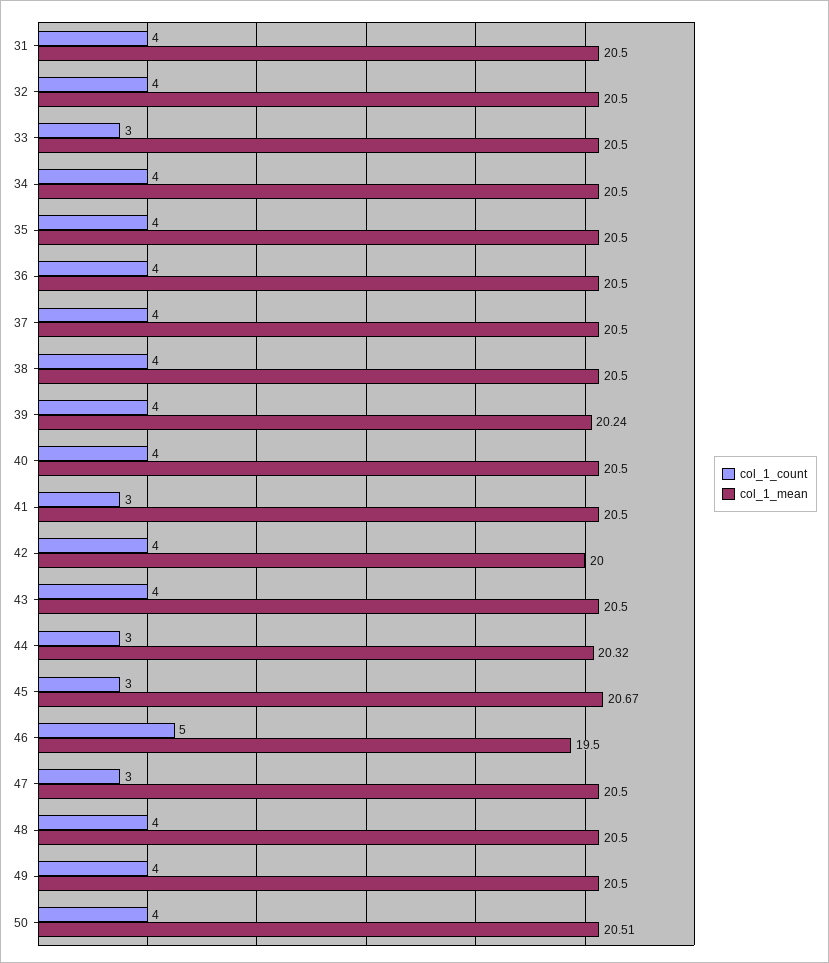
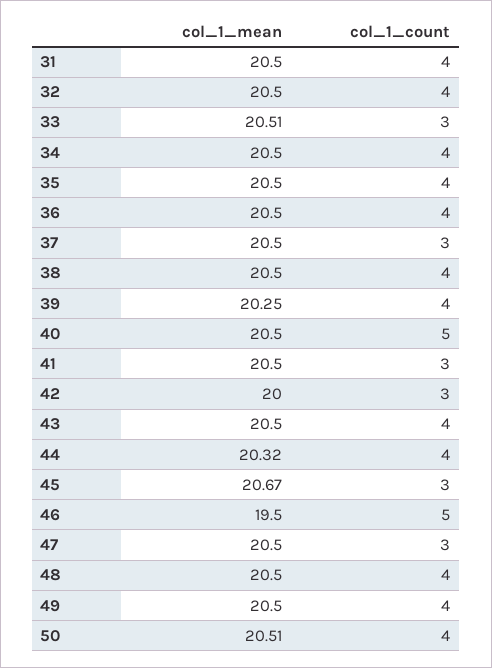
col_1_mean, 33: 20.5 -> 20.51
col_1_count, 37: 4 -> 3
col_1_mean, 39: 20.24 -> 20.25
col_1_count, 40: 4 -> 5
col_1_count, 42: 4 -> 3
col_1_count, 44: 3 -> 4

